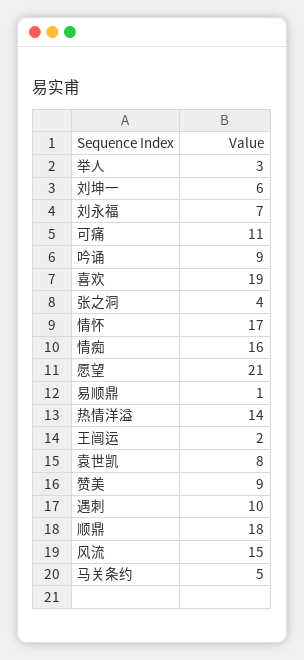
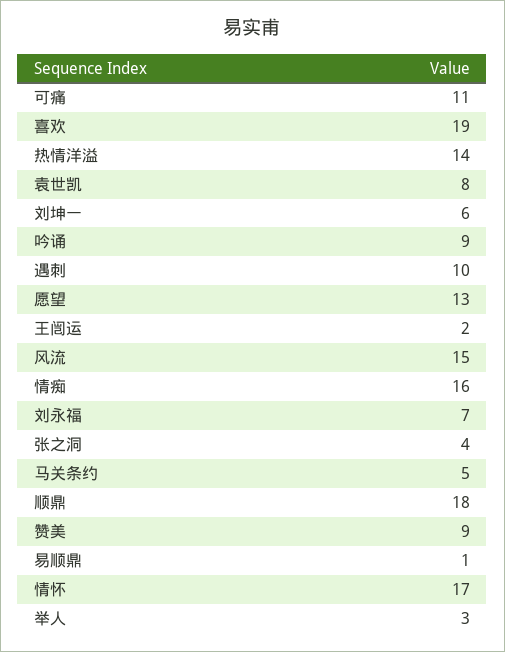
愿望: 21 -> 13

